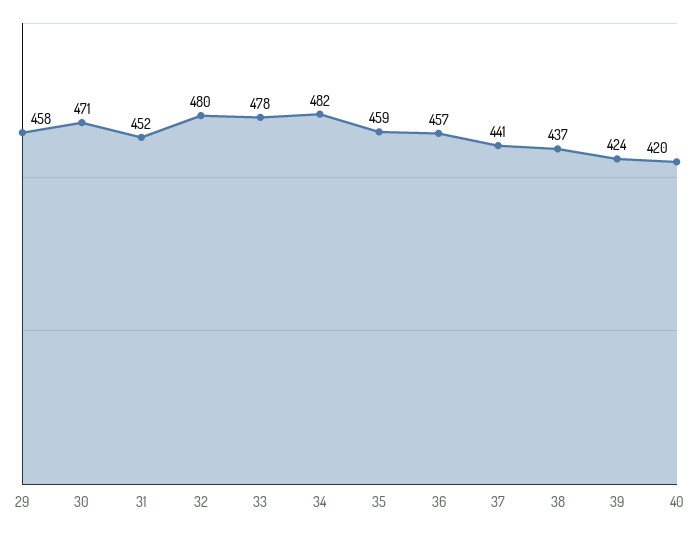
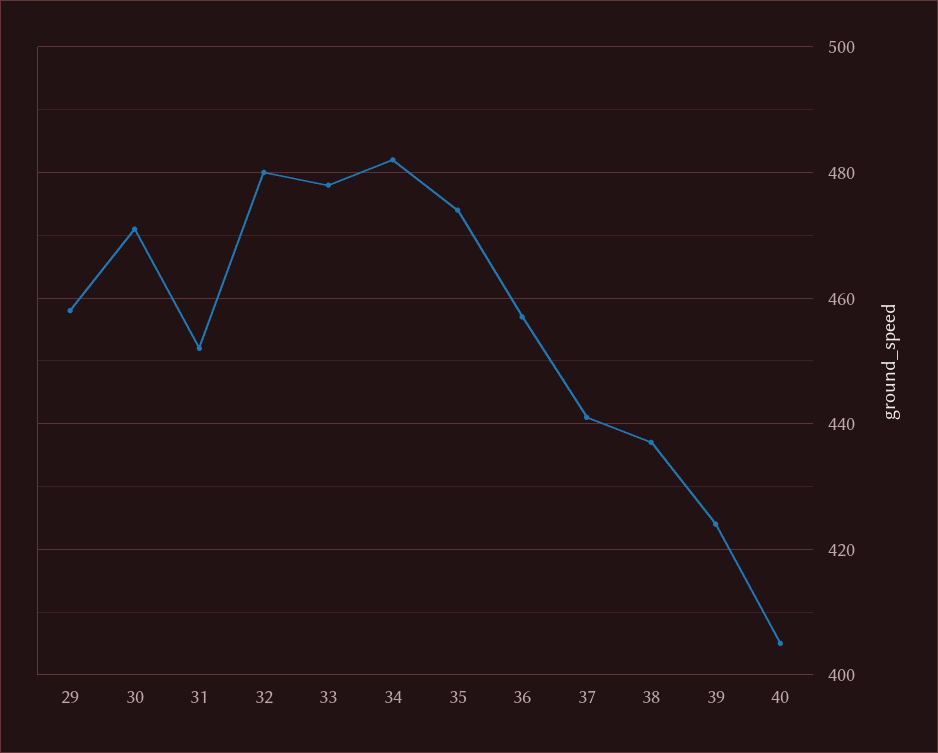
35: 459 -> 475
40: 420 -> 405

